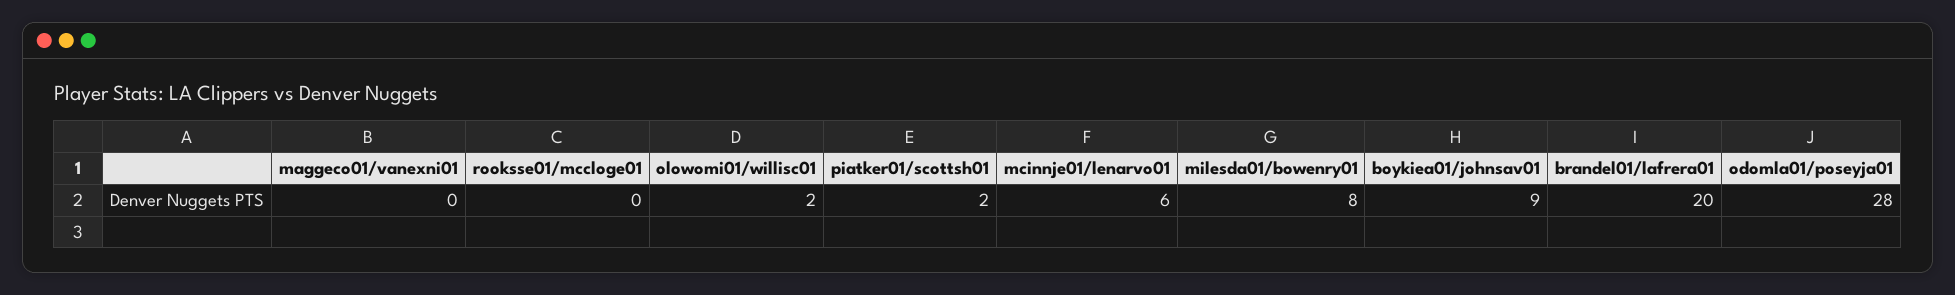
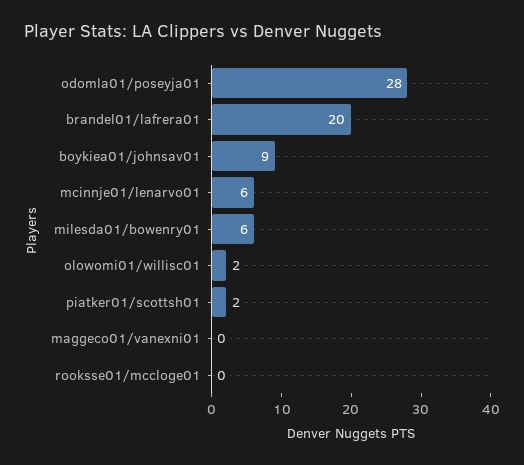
milesda01/bowenry01: 8 -> 6

